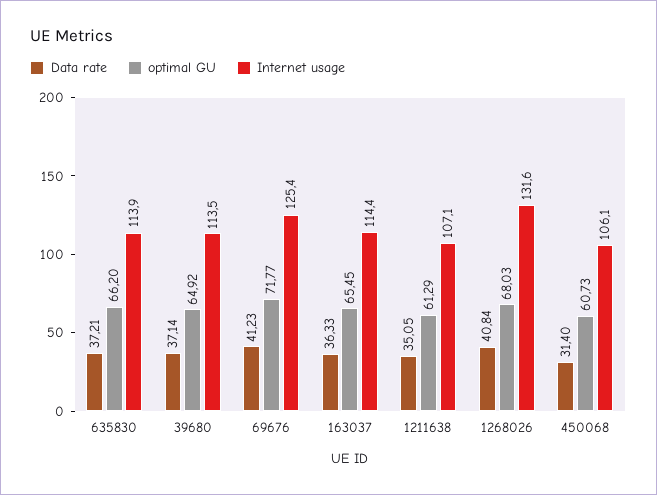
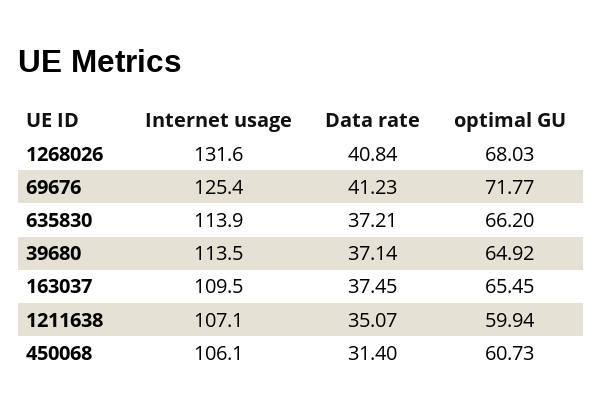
Data rate, 163037: 36.33 -> 37.45
Internet usage, 163037: 114.4 -> 109.5
Data rate, 1211638: 35.05 -> 35.07
optimal GU, 1211638: 61.29 -> 59.94

